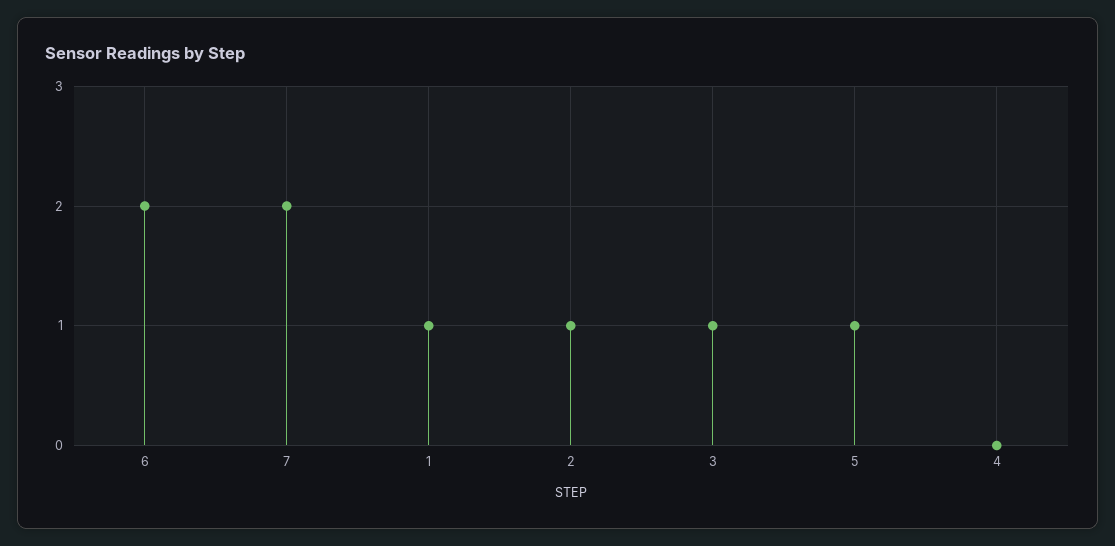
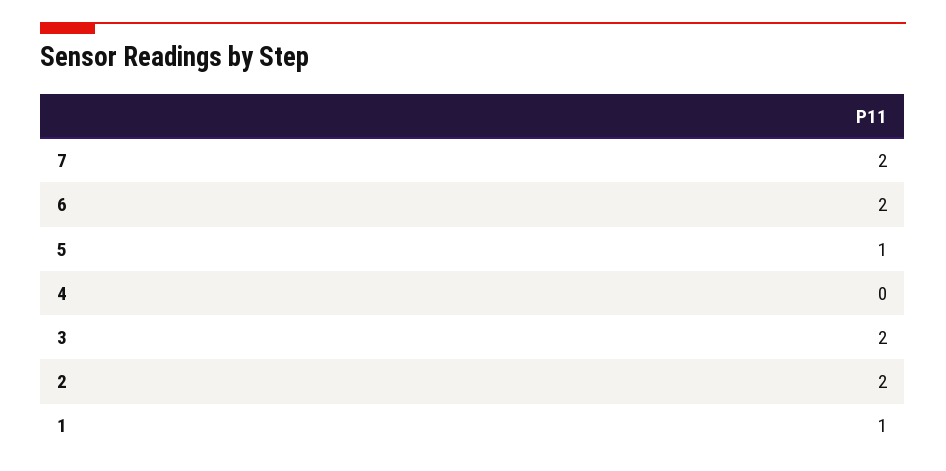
2: 1 -> 2
3: 1 -> 2

